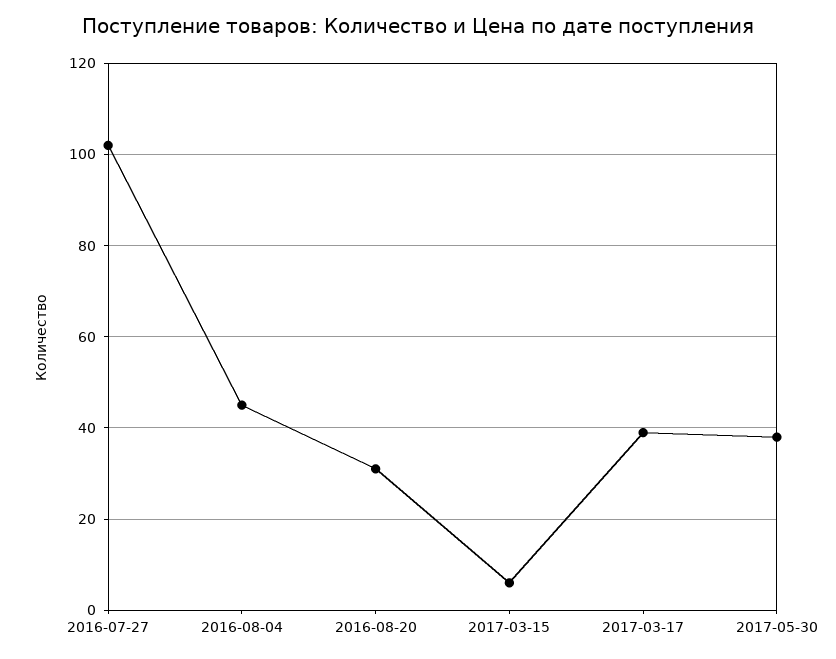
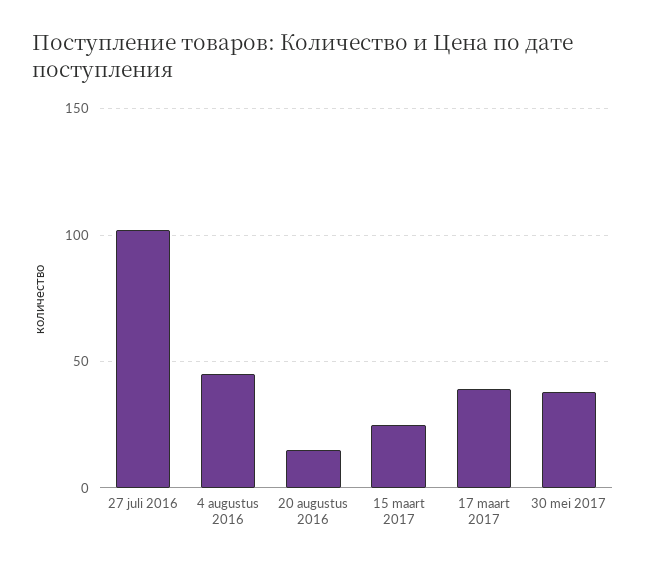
2016-08-20: 30 -> 15
2017-03-15: 5 -> 25

